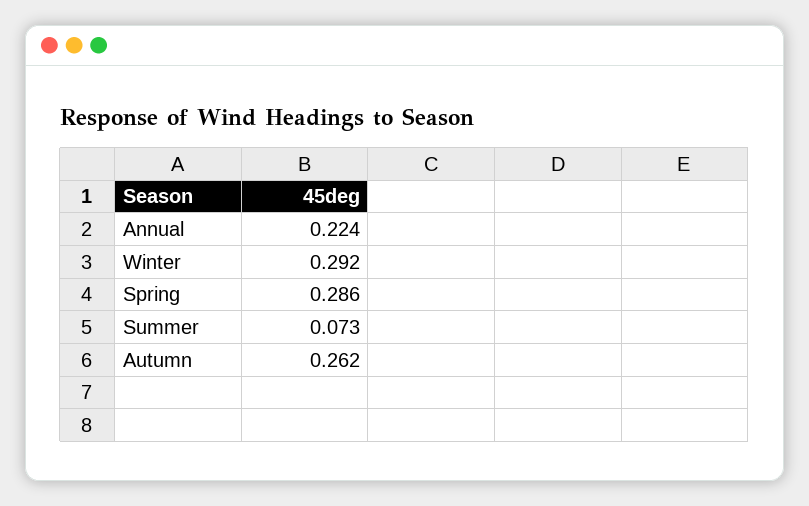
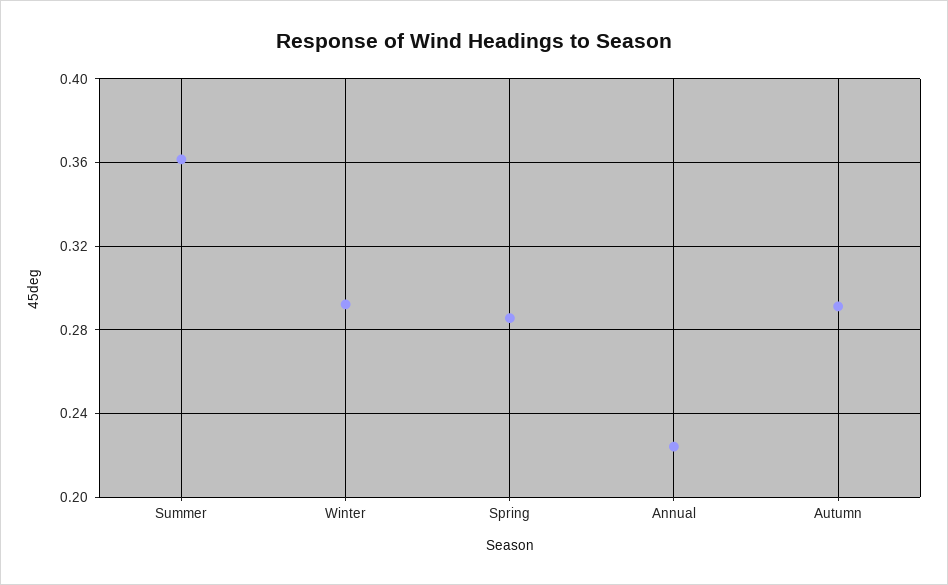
Summer: 0.073 -> 0.36
Autumn: 0.262 -> 0.29

